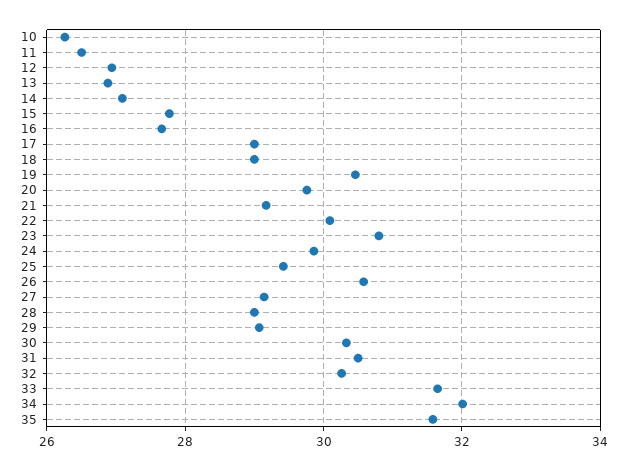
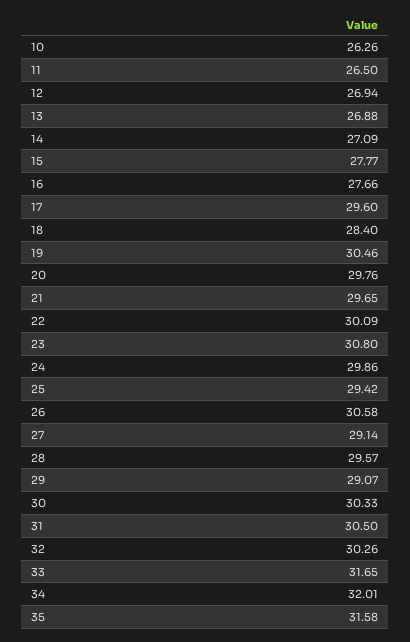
17: 29 -> 29.6
18: 29 -> 28.4
21: 29.2 -> 29.65
28: 29 -> 29.57

